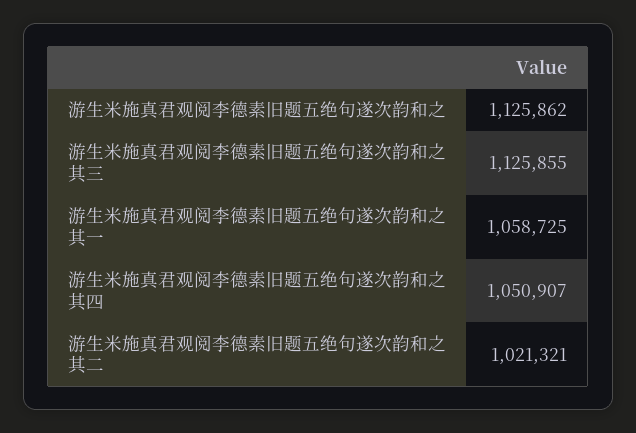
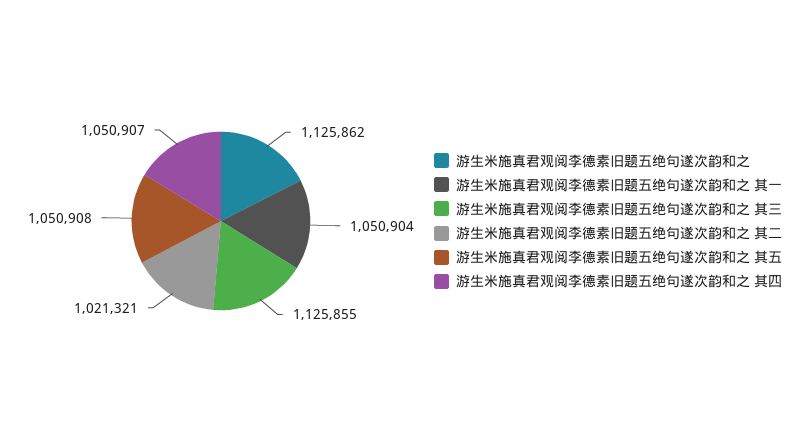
游生米施真君观阅李德素旧题五绝句遂次韵和之 其一: 1058725 -> 1050904
游生米施真君观阅李德素旧题五绝句遂次韵和之 其五: none -> 1050908

